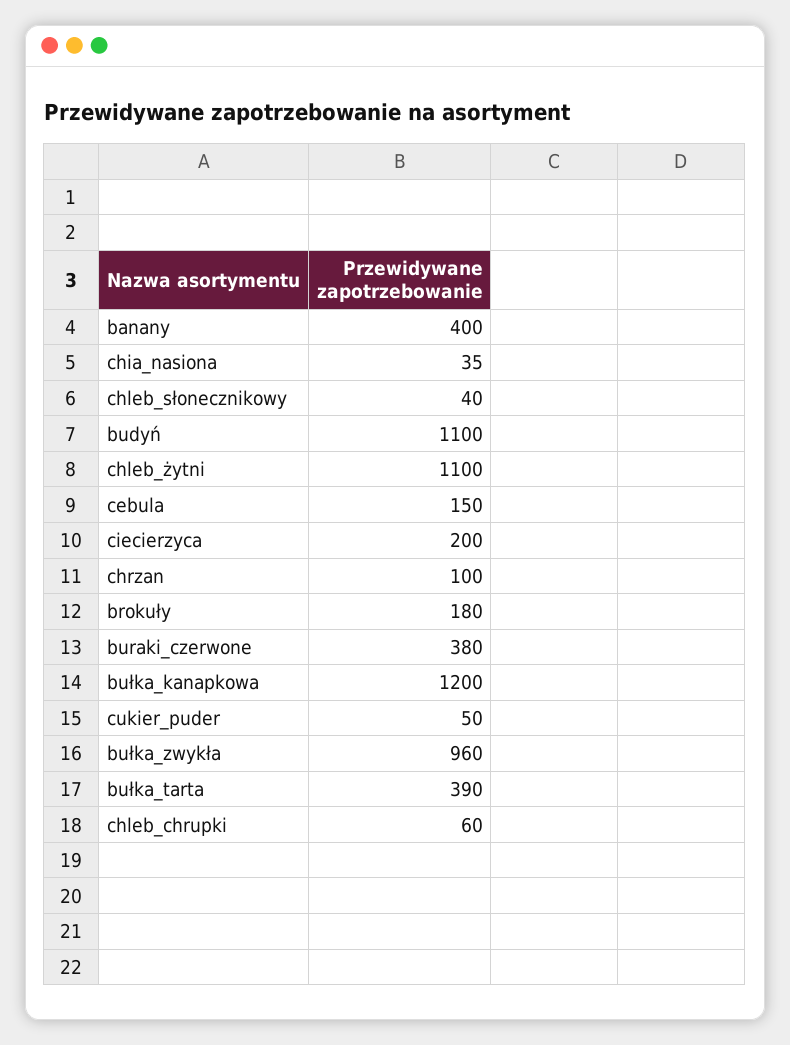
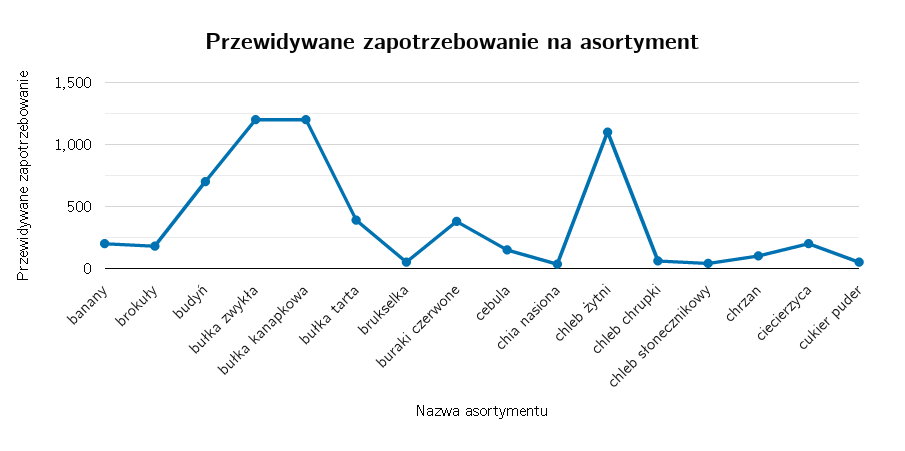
banany: 400 -> 200
budyń: 1100 -> 700
bułka_zwykła: 960 -> 1200
brukselka: none -> 50

